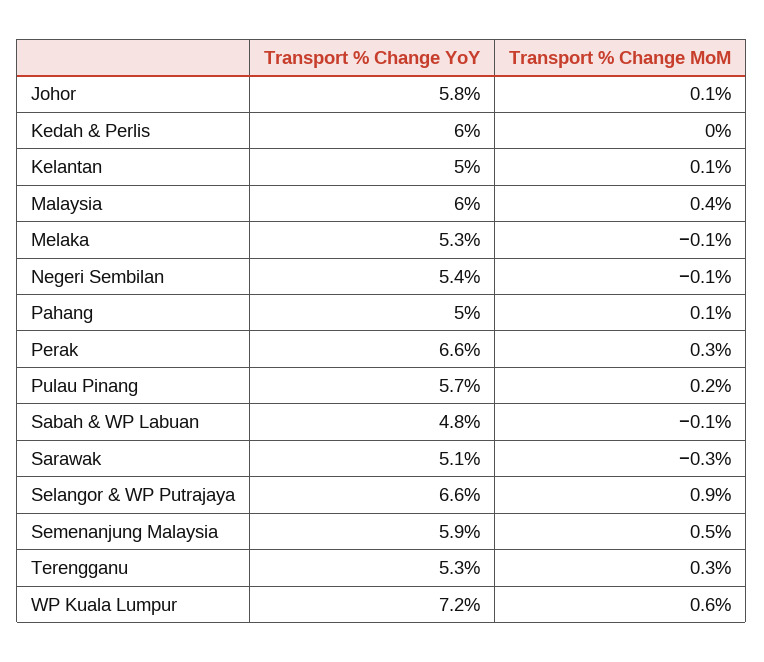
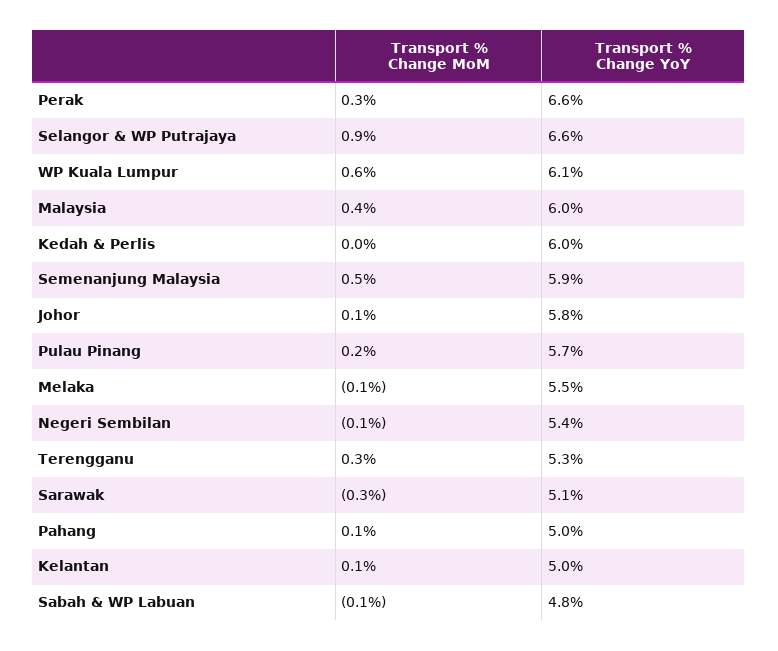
Transport % Change YoY, Melaka: 5.3 -> 5.5
Transport % Change YoY, WP Kuala Lumpur: 7.2 -> 6.1

